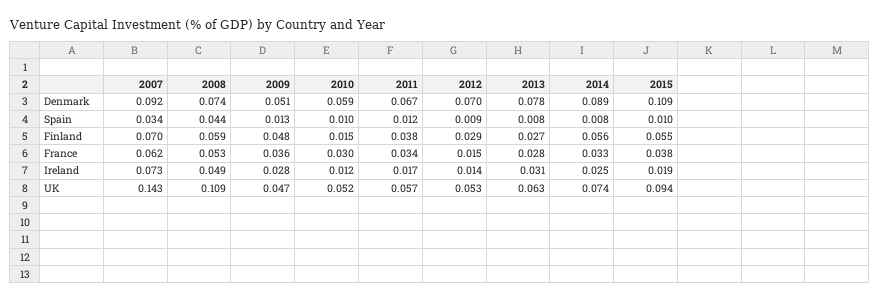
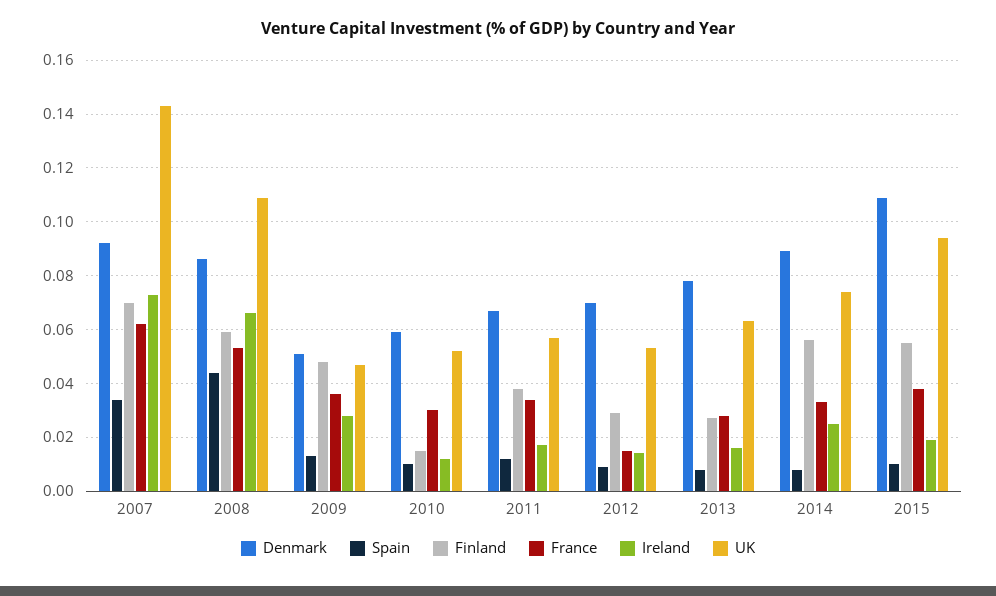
Denmark, 2008: 0.074 -> 0.085
Ireland, 2008: 0.049 -> 0.065
Ireland, 2013: 0.031 -> 0.015

